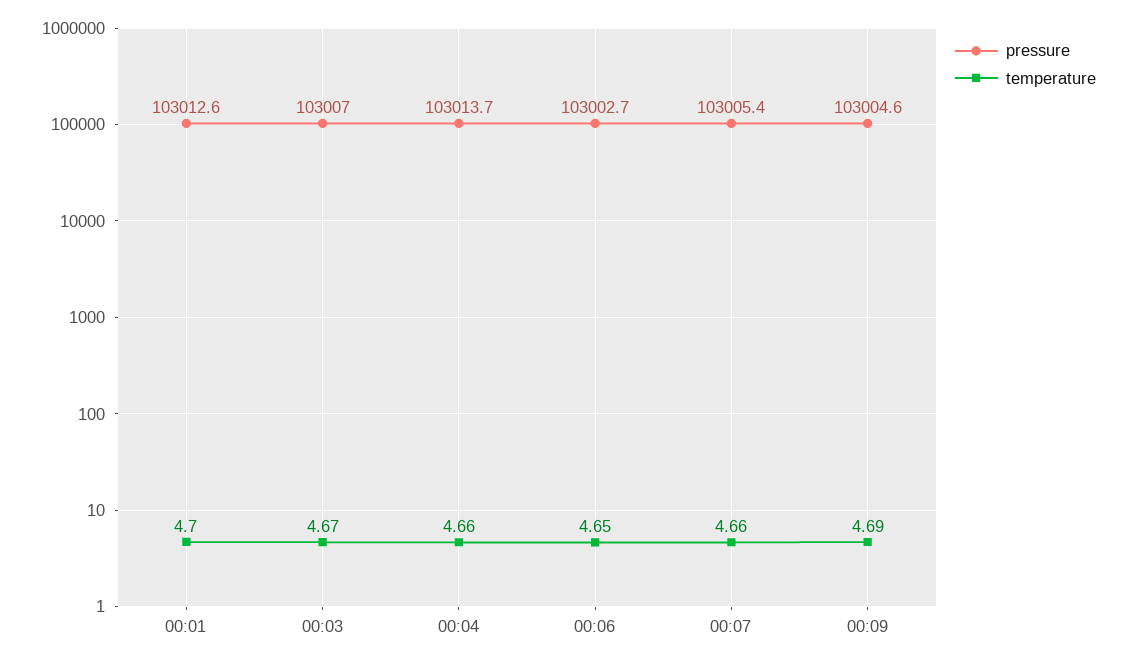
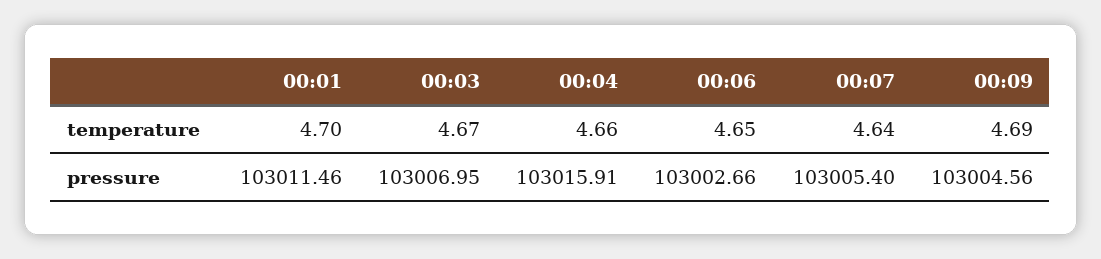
pressure, 00:01: 103012.6 -> 103011.46
pressure, 00:04: 103013.7 -> 103015.91
temperature, 00:07: 4.66 -> 4.64

